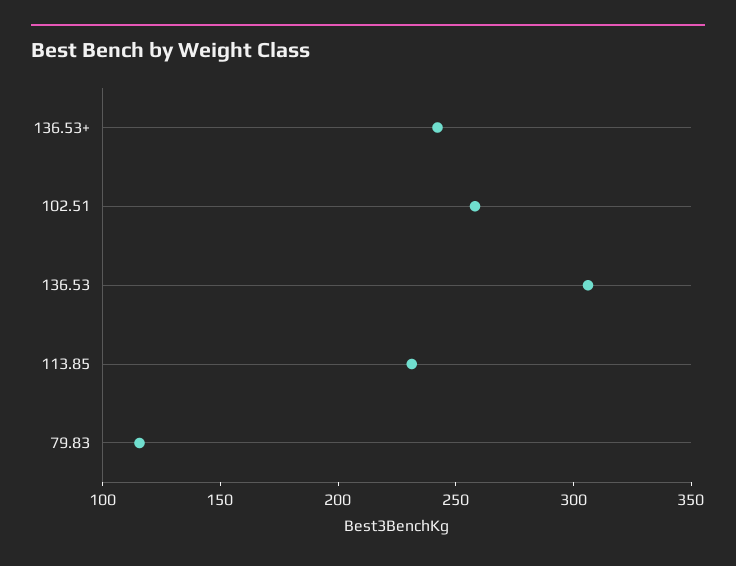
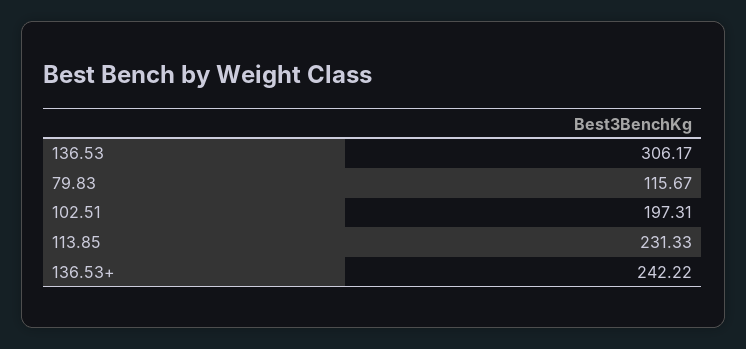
102.51: 260 -> 197.31

